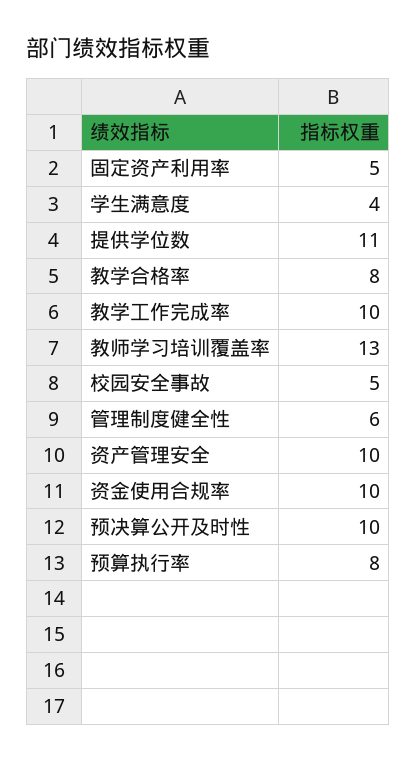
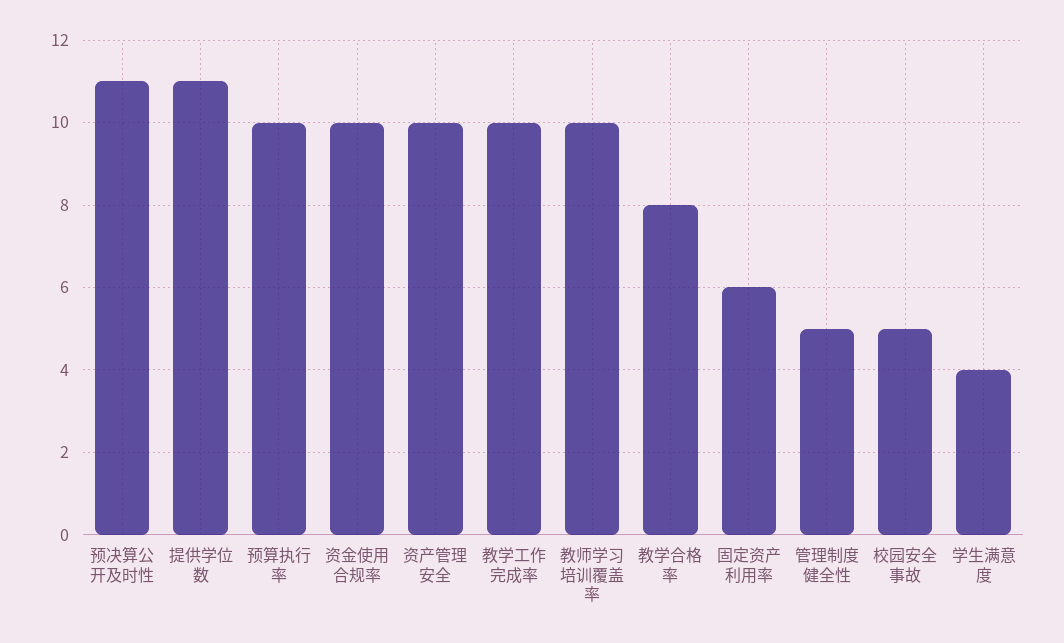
固定资产利用率: 5 -> 6
教师学习培训覆盖率: 13 -> 10
管理制度健全性: 6 -> 5
预决算公开及时性: 10 -> 11
预算执行率: 8 -> 10

